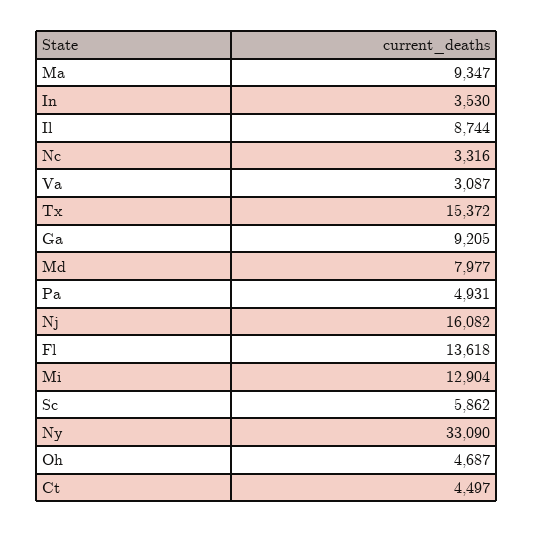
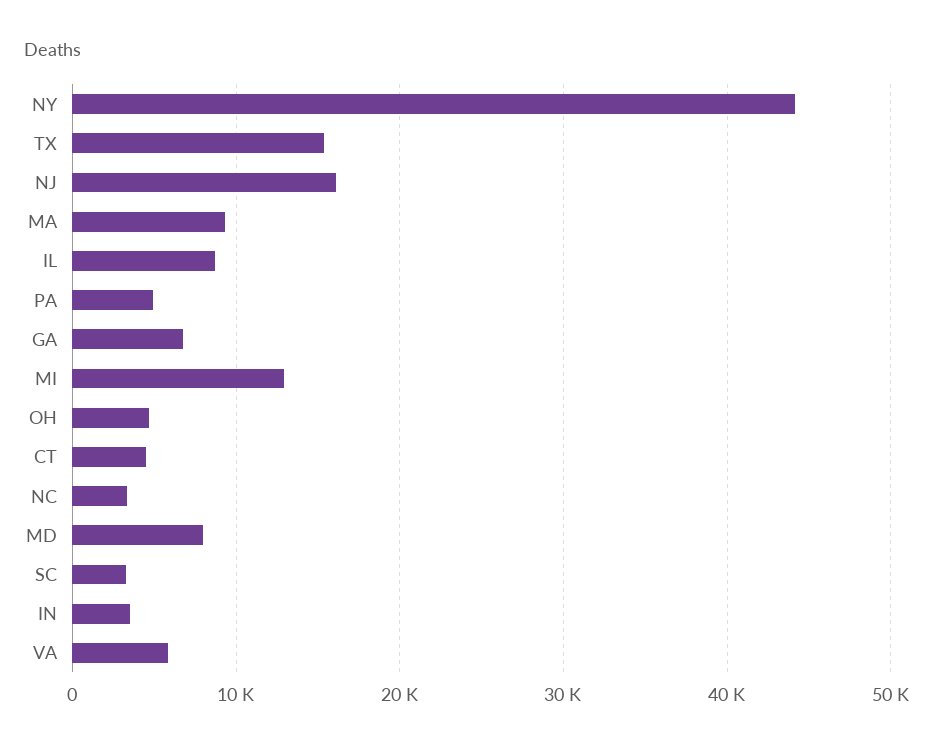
Va: 3087 -> 6000
Ga: 9205 -> 7000
Fl: 13618 -> none
Sc: 5862 -> 3000
Ny: 33090 -> 44000

